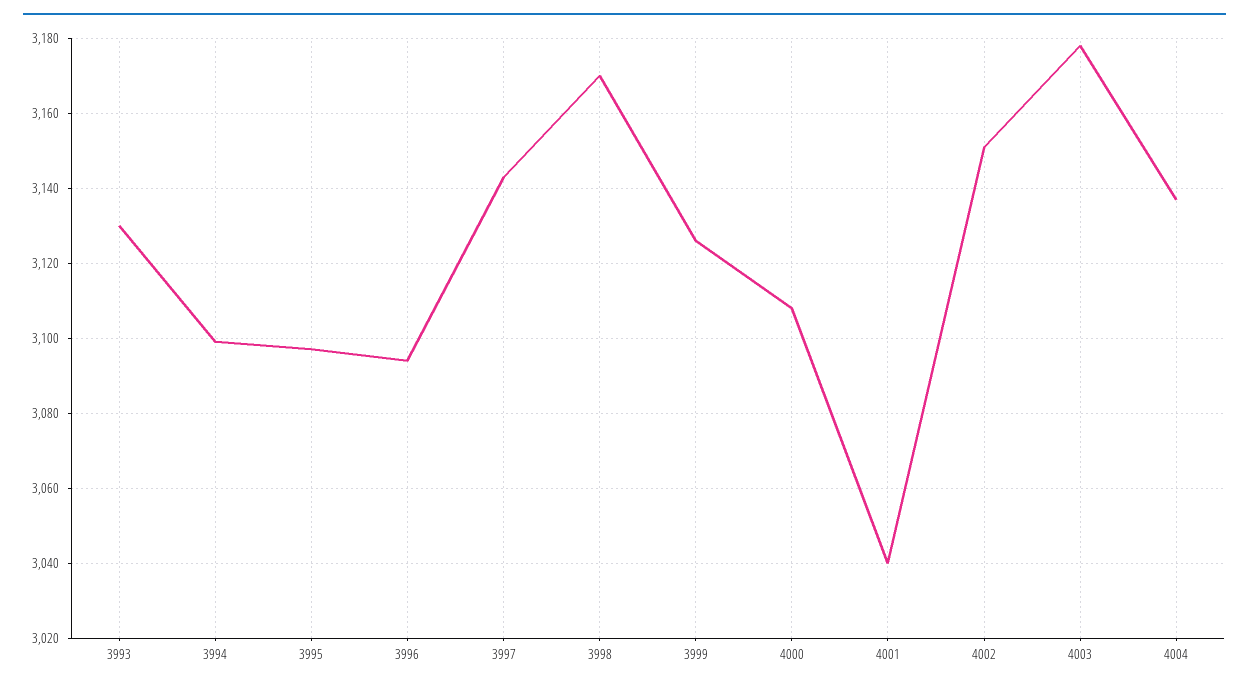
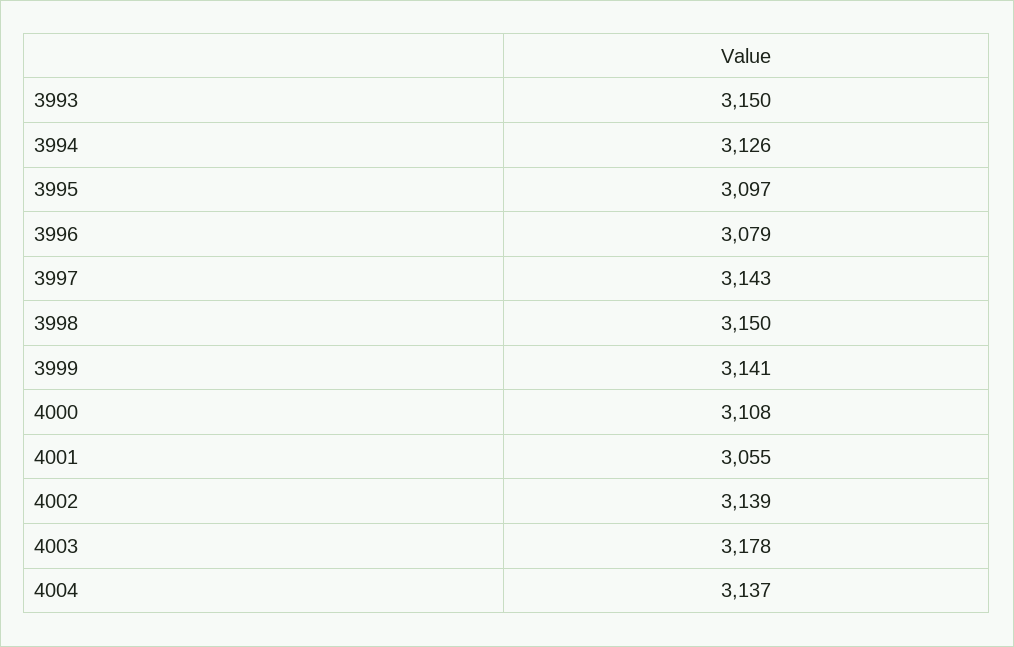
3993: 3130 -> 3150
3994: 3100 -> 3126
3996: 3095 -> 3079
3998: 3170 -> 3150
3999: 3125 -> 3141
4001: 3040 -> 3055
4002: 3150 -> 3139

